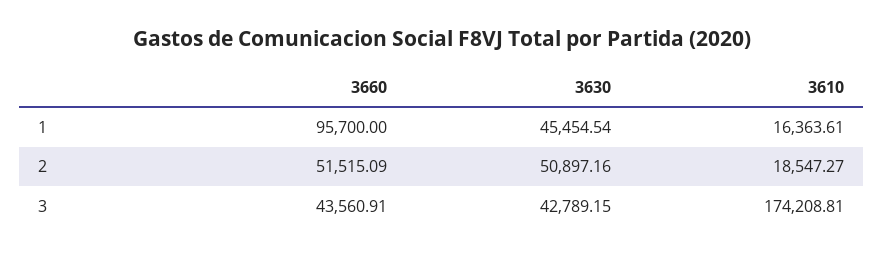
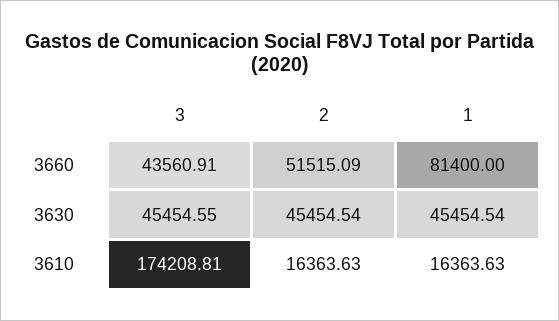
3660, 1: 95700 -> 81400
3610, 1: 16363.61 -> 16363.63
3630, 2: 50897.16 -> 45454.54
3610, 2: 18547.27 -> 16363.63
3630, 3: 42789.15 -> 45454.55

